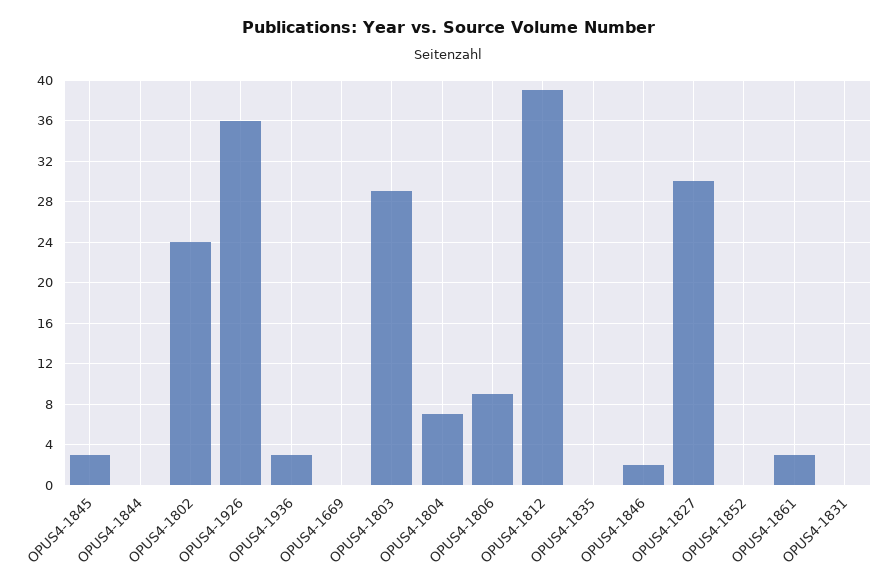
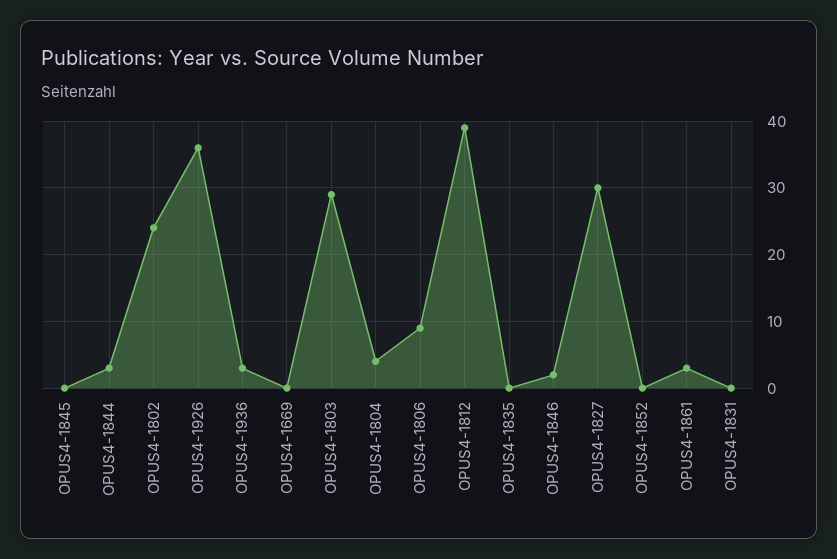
OPUS4-1845: 3 -> 0
OPUS4-1844: 0 -> 3
OPUS4-1804: 7 -> 4

